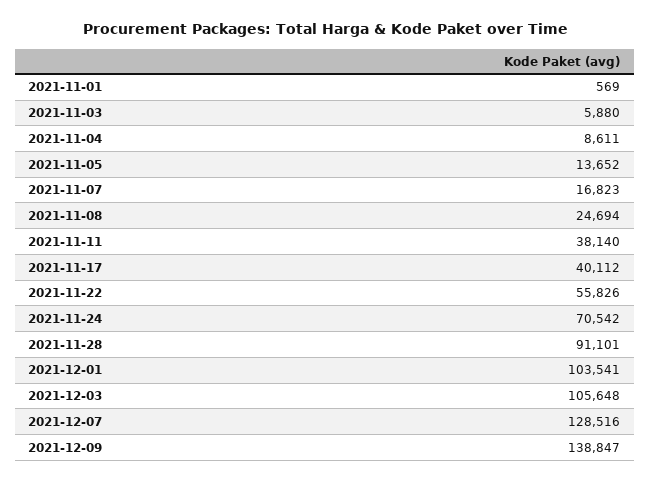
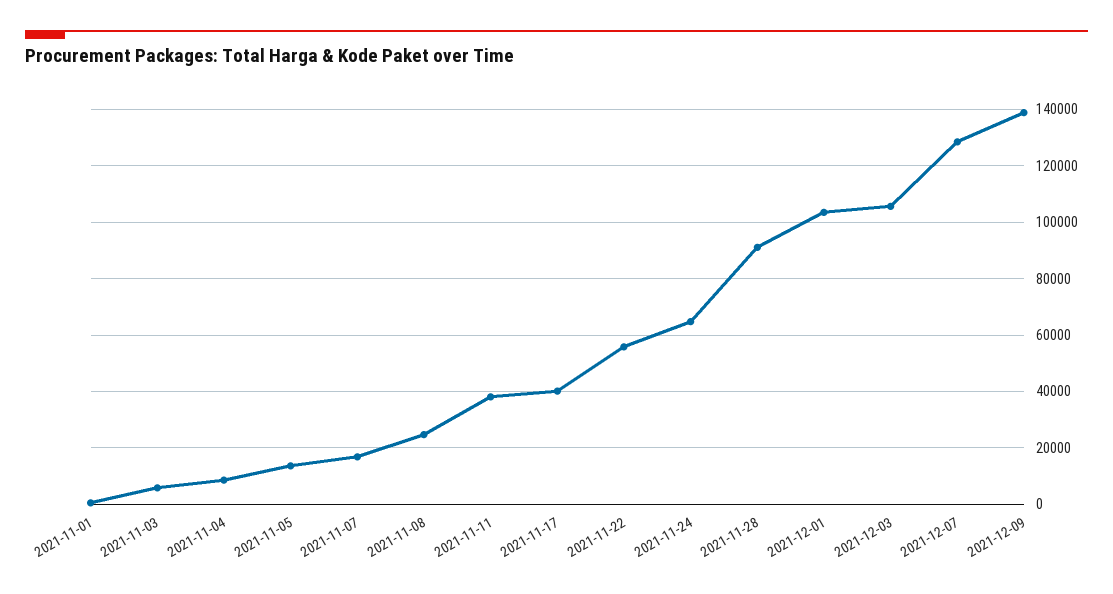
2021-11-24: 70542 -> 65000

